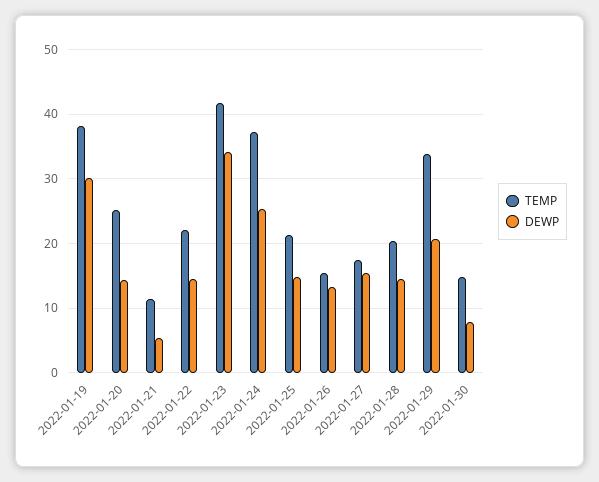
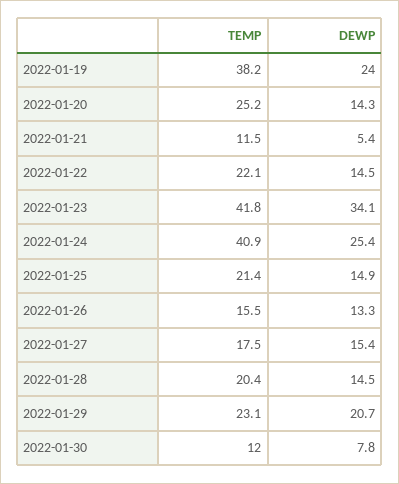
DEWP, 2022-01-19: 30 -> 24
TEMP, 2022-01-24: 37 -> 40.9
TEMP, 2022-01-29: 34 -> 23.1
TEMP, 2022-01-30: 15 -> 12

